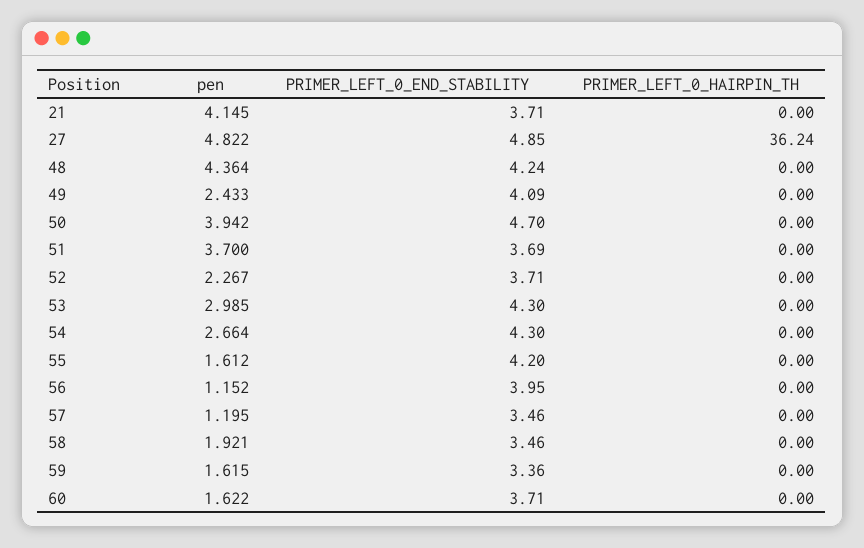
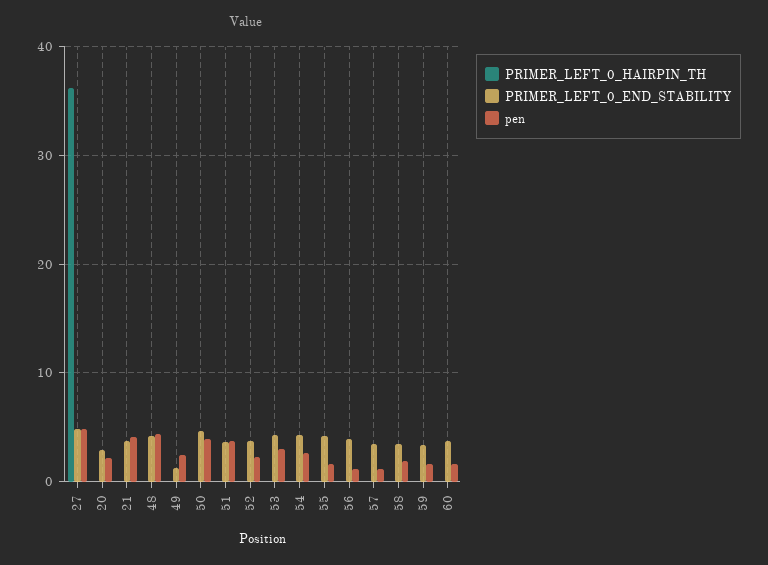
PRIMER_LEFT_0_END_STABILITY, 49: 4.09 -> 1
PRIMER_LEFT_0_HAIRPIN_TH, 20: none -> 0
PRIMER_LEFT_0_END_STABILITY, 20: none -> 3
pen, 20: none -> 2

